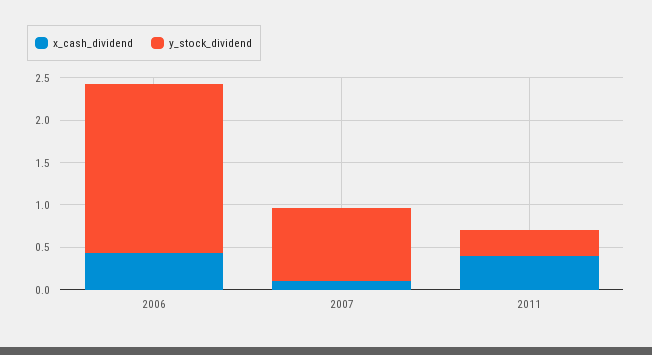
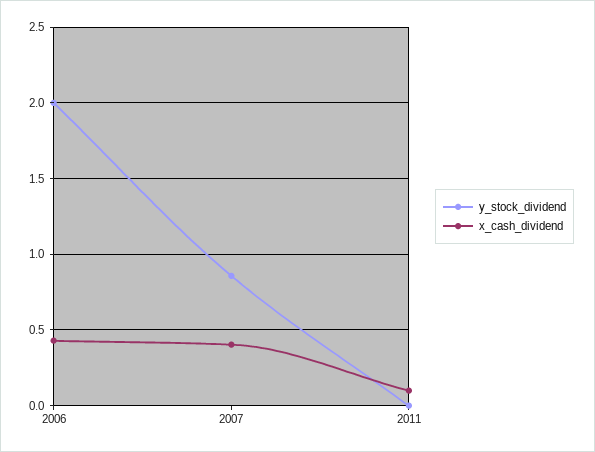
x_cash_dividend, 2007: 0.1 -> 0.4
x_cash_dividend, 2011: 0.4 -> 0.1
y_stock_dividend, 2011: 0.3 -> 0

